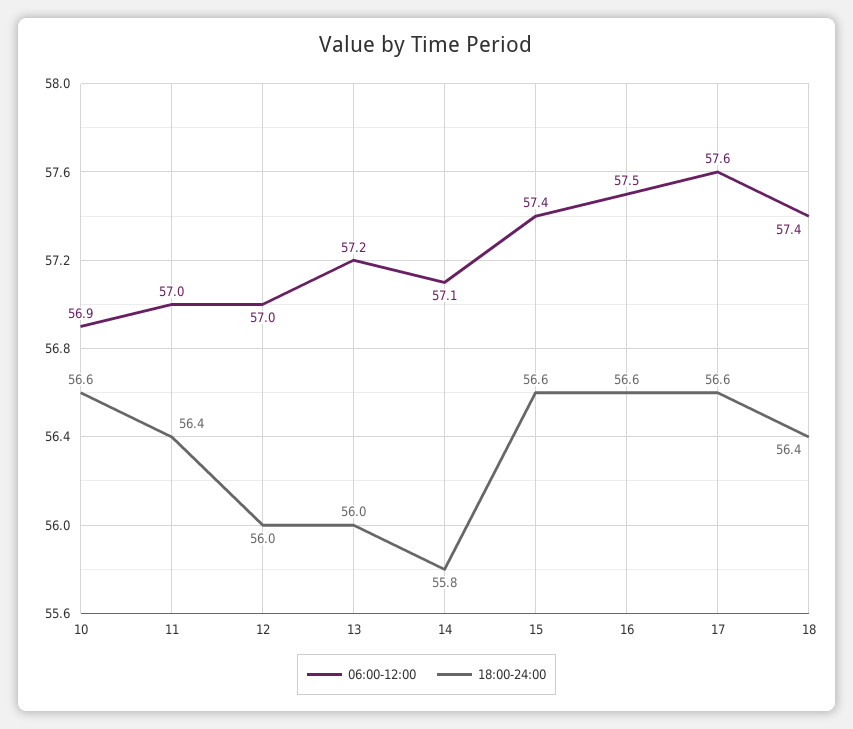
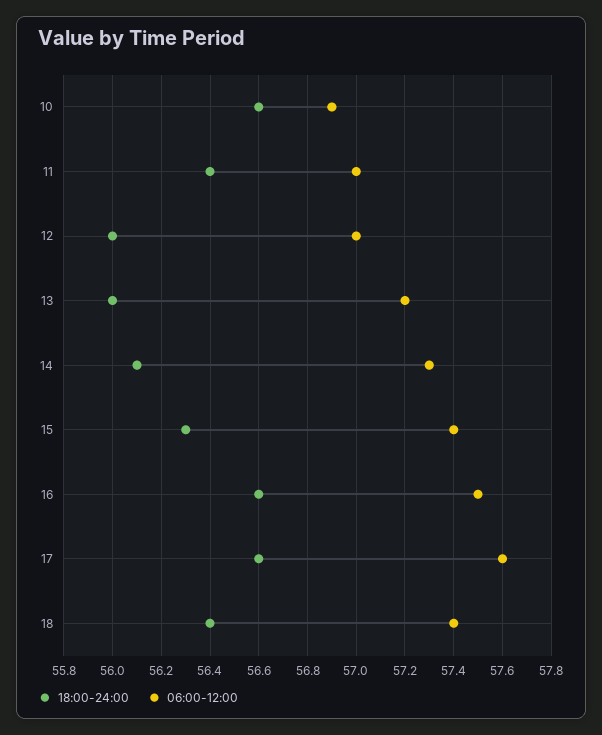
06:00-12:00, 14: 57.1 -> 57.3
18:00-24:00, 14: 55.8 -> 56.1
18:00-24:00, 15: 56.6 -> 56.3

